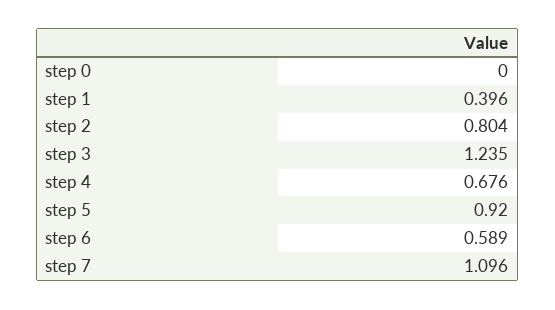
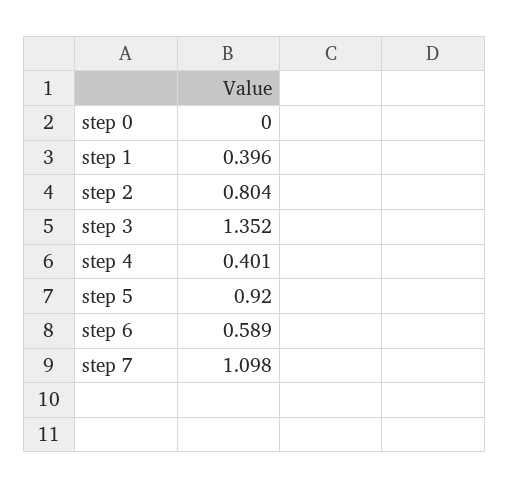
step 3: 1.235 -> 1.352
step 4: 0.676 -> 0.401
step 7: 1.096 -> 1.098

